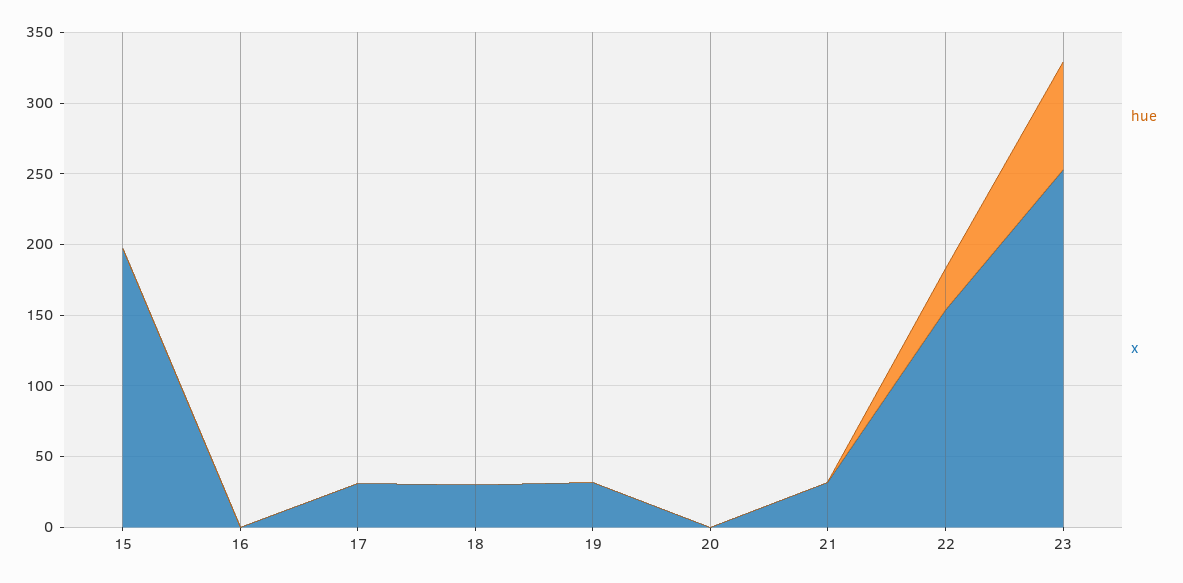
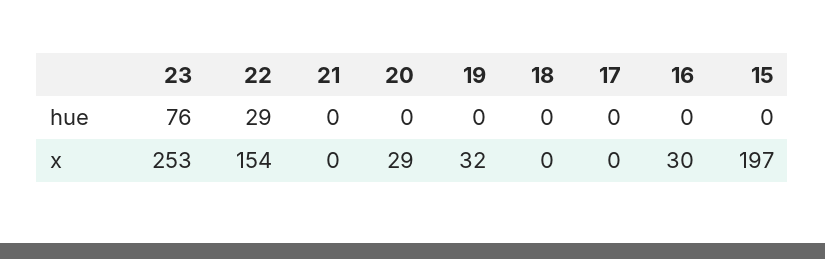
x, 16: 0 -> 30
x, 17: 30 -> 0
x, 18: 30 -> 0
x, 20: 0 -> 29
x, 21: 30 -> 0

